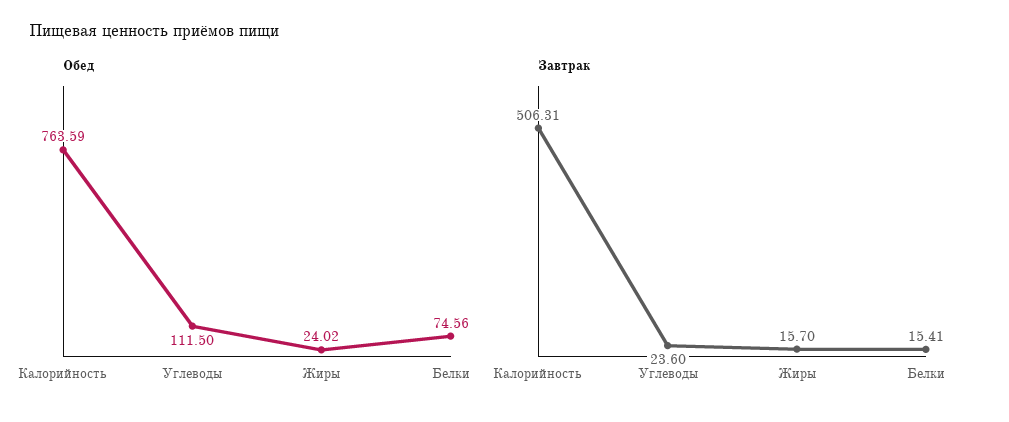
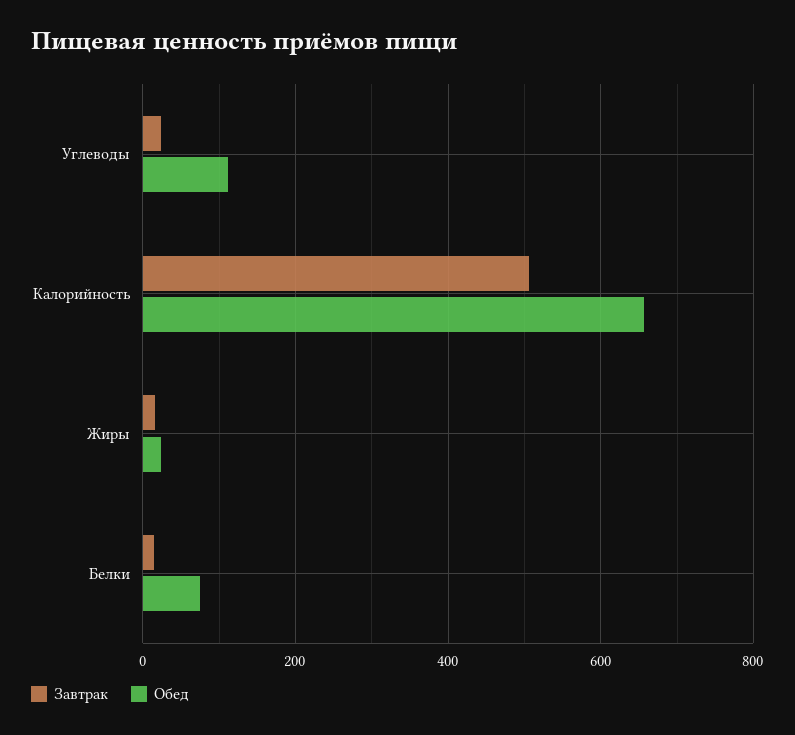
Обед, Калорийность: 763.59 -> 660

